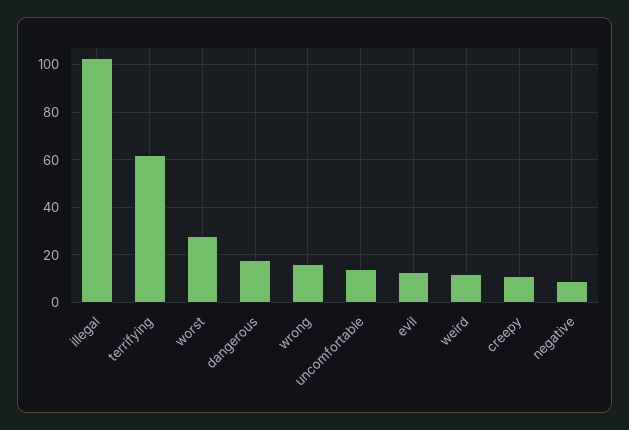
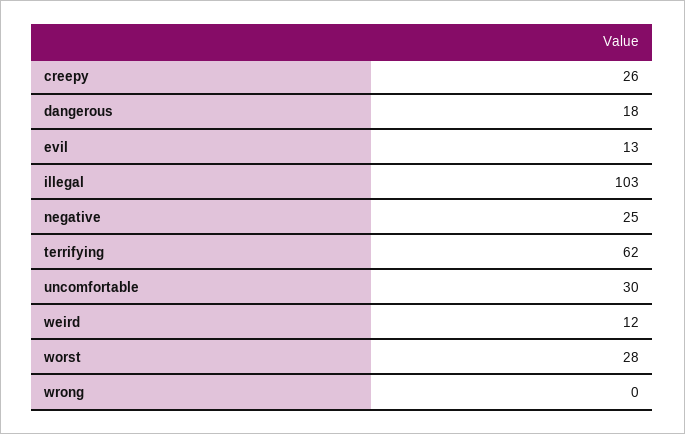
wrong: 15 -> 0
uncomfortable: 15 -> 30
creepy: 10 -> 26
negative: 10 -> 25

